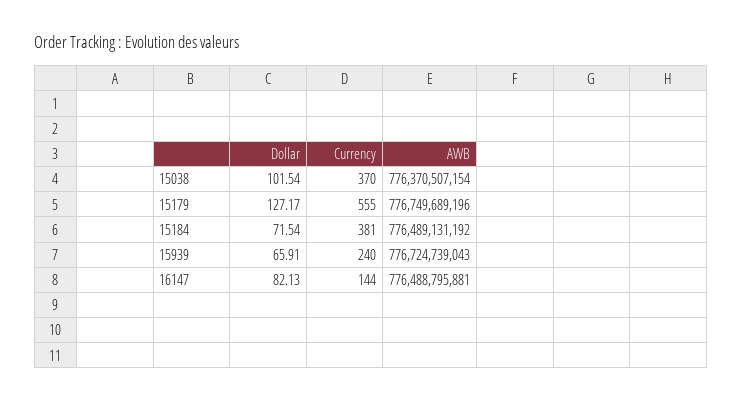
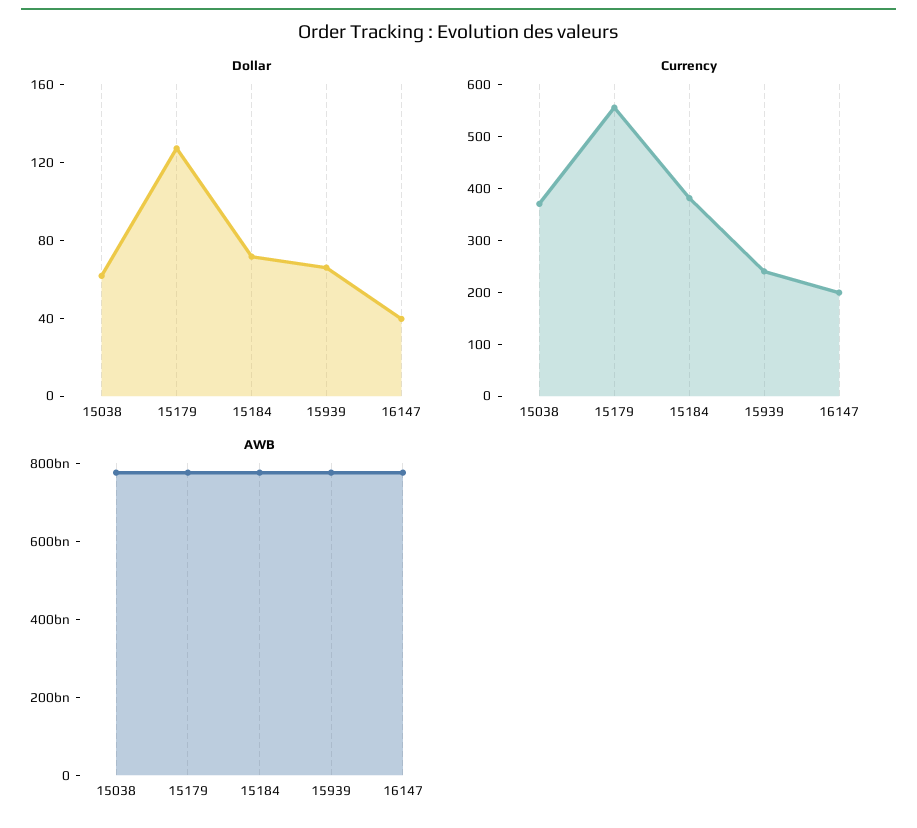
Dollar, 15038: 101.54 -> 60
Dollar, 16147: 82.13 -> 40
Currency, 16147: 144 -> 200

